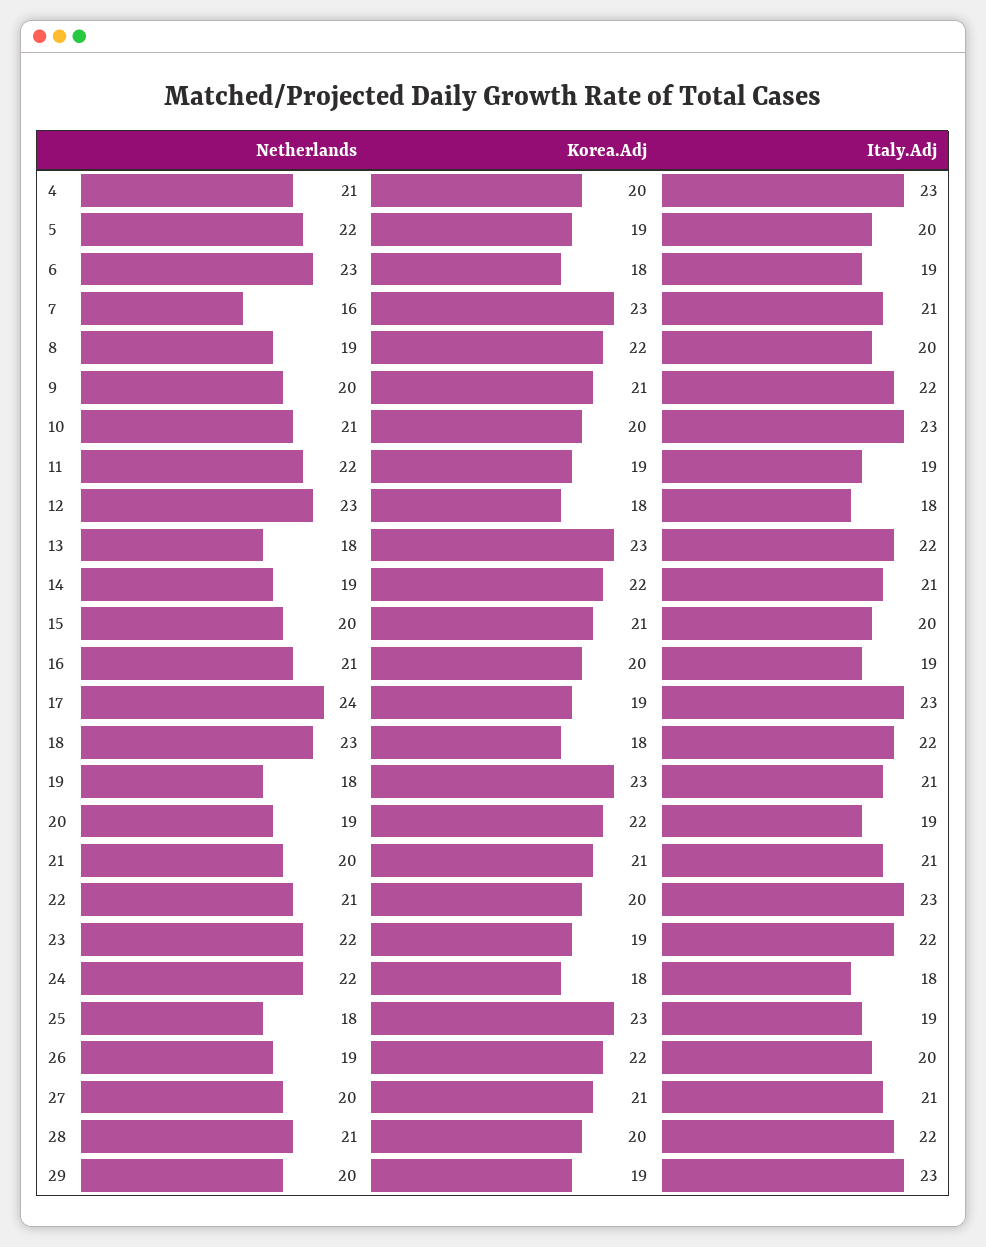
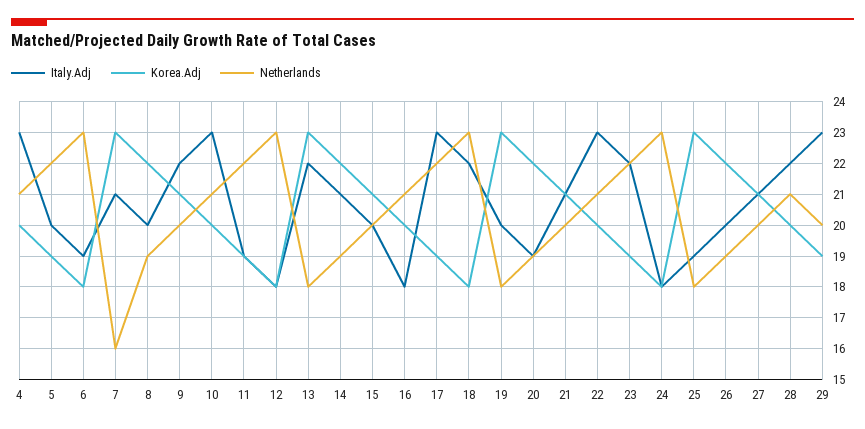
Italy.Adj, 16: 19 -> 18
Netherlands, 17: 24 -> 22
Italy.Adj, 19: 21 -> 20
Netherlands, 24: 22 -> 23

